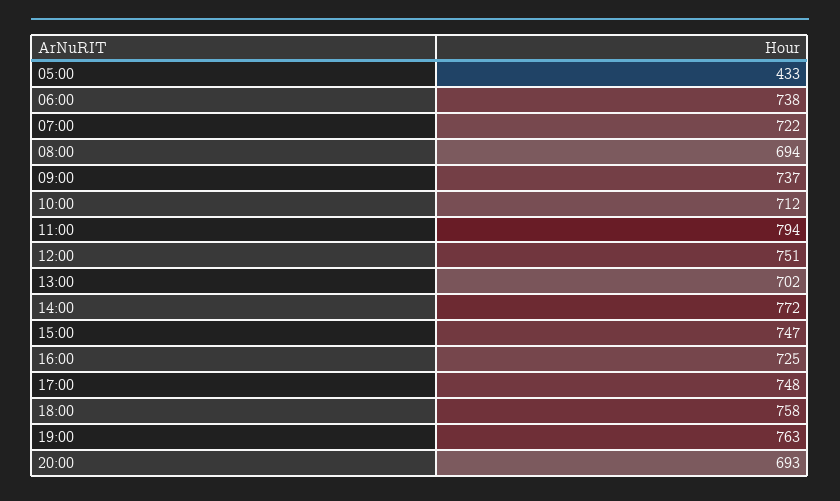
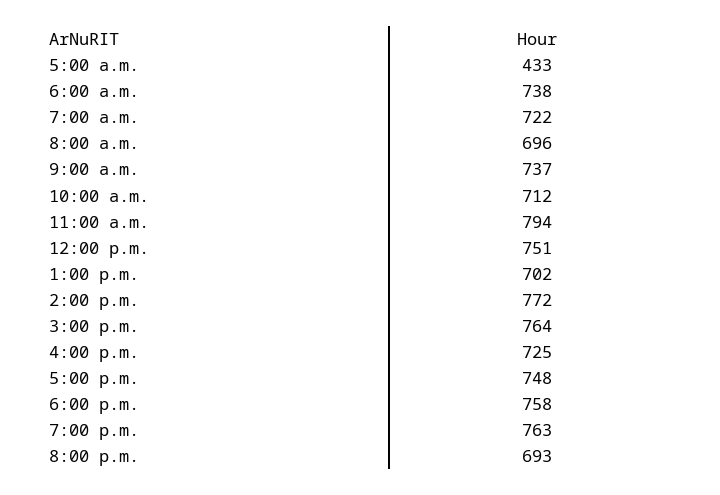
08:00: 694 -> 696
15:00: 747 -> 764

